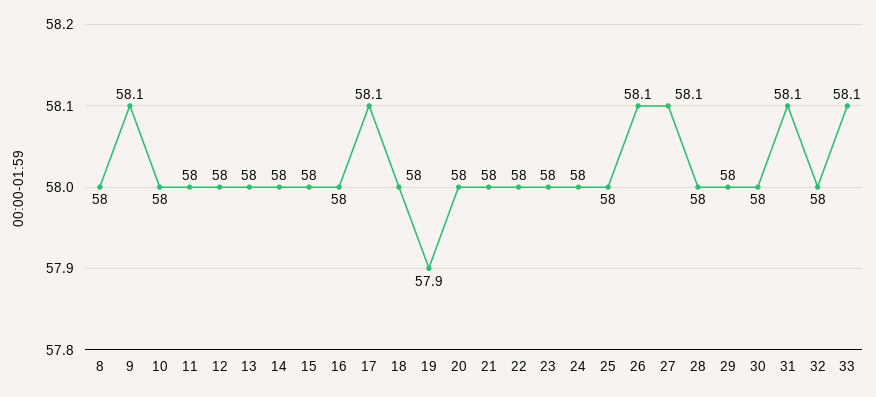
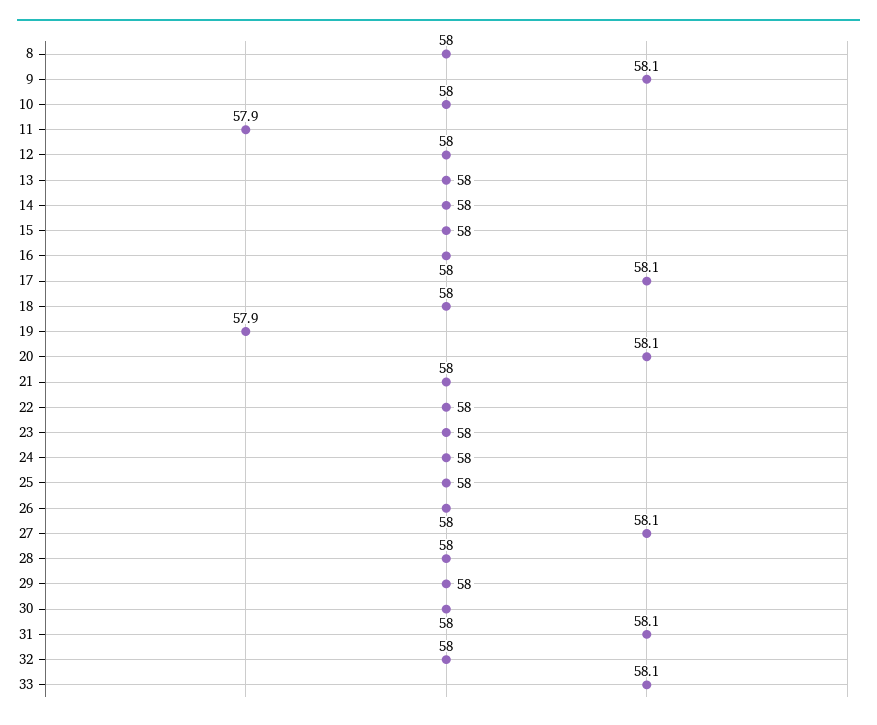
11: 58 -> 57.9
20: 58 -> 58.1
26: 58.1 -> 58

